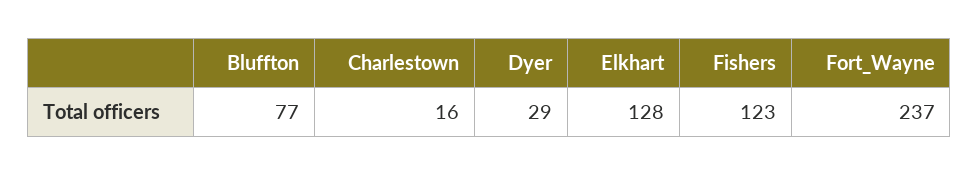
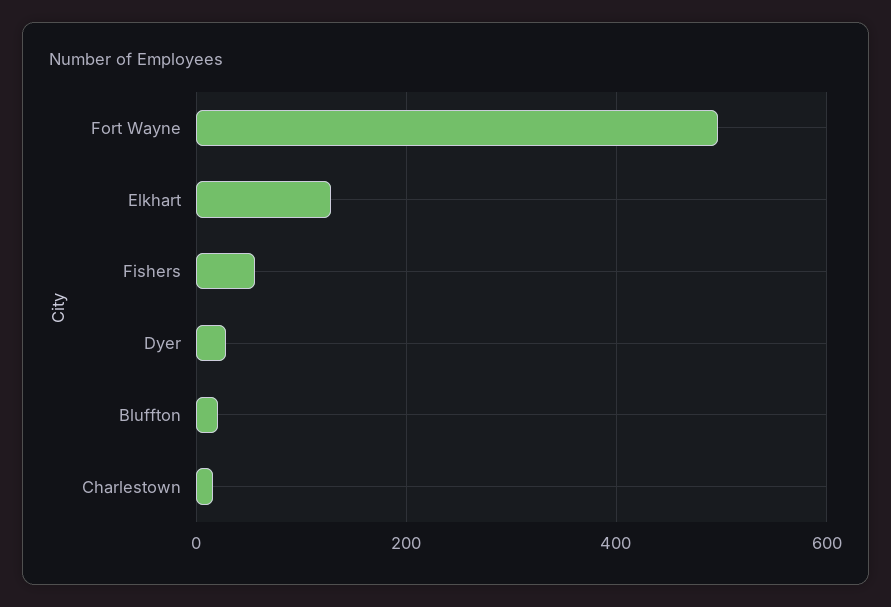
Bluffton: 77 -> 20
Fishers: 123 -> 60
Fort_Wayne: 237 -> 500

